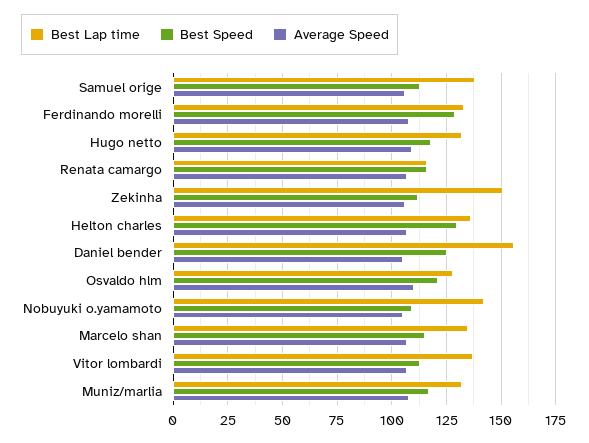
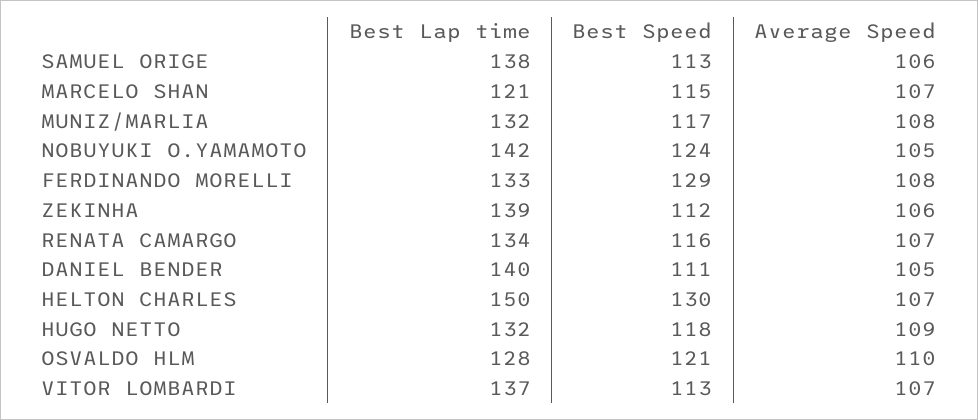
Best Lap time, Renata camargo: 115 -> 134
Best Lap time, Zekinha: 150 -> 139
Best Lap time, Helton charles: 135 -> 150
Best Lap time, Daniel bender: 155 -> 140
Best Speed, Daniel bender: 125 -> 111
Best Speed, Nobuyuki o.yamamoto: 110 -> 124
Best Lap time, Marcelo shan: 135 -> 121

